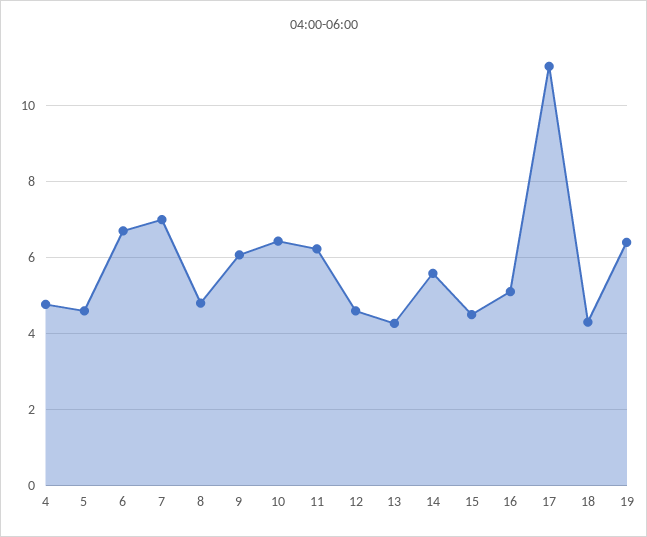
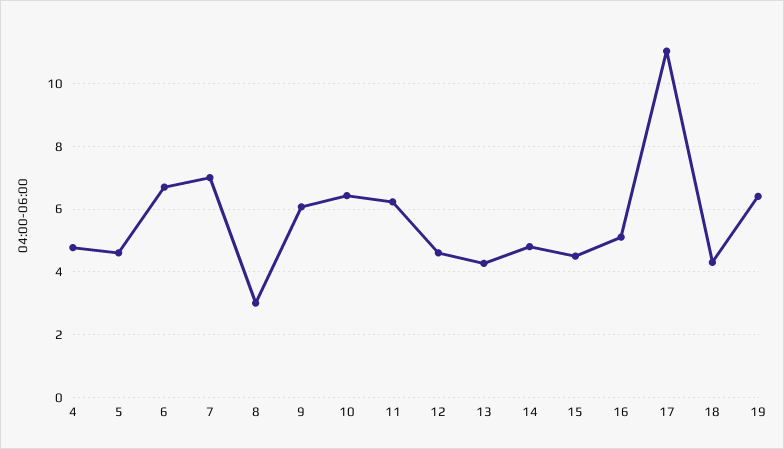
8: 4.8 -> 3
14: 5.6 -> 4.8

